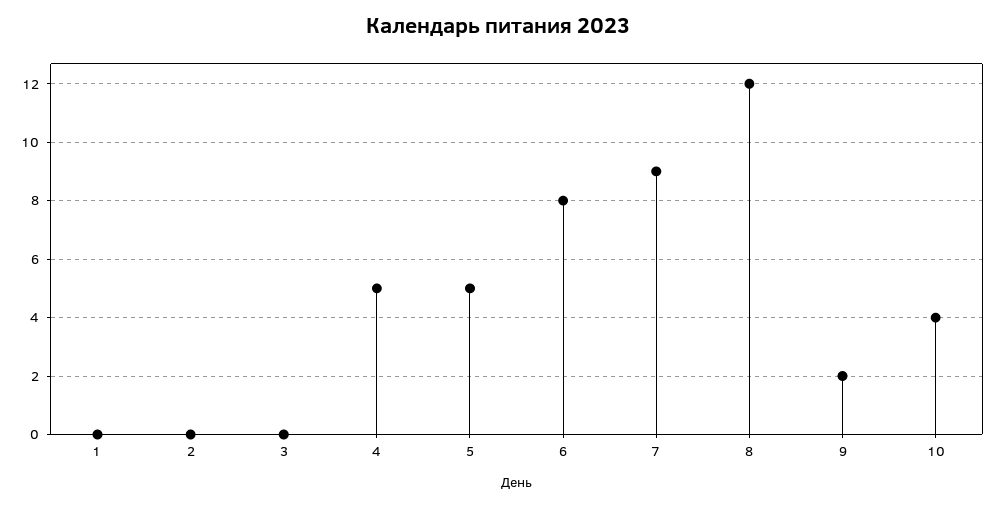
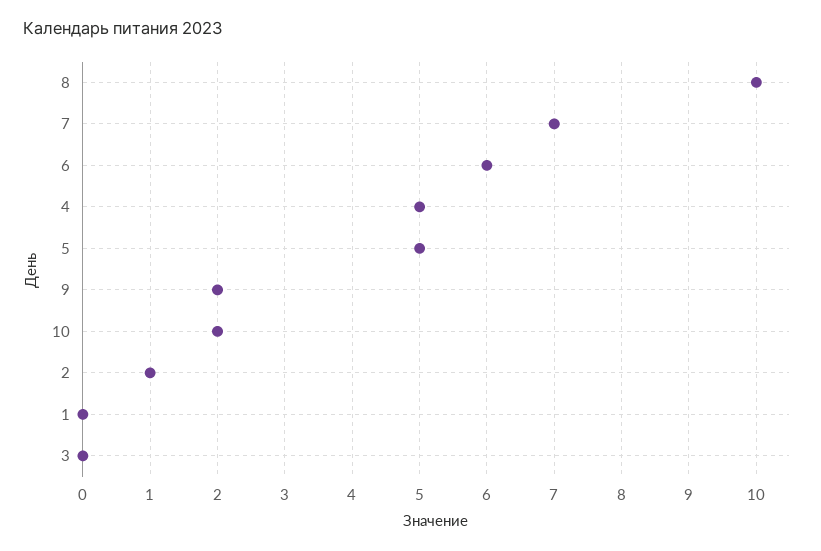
2: 0 -> 1
6: 8 -> 6
7: 9 -> 7
8: 12 -> 10
10: 4 -> 2

